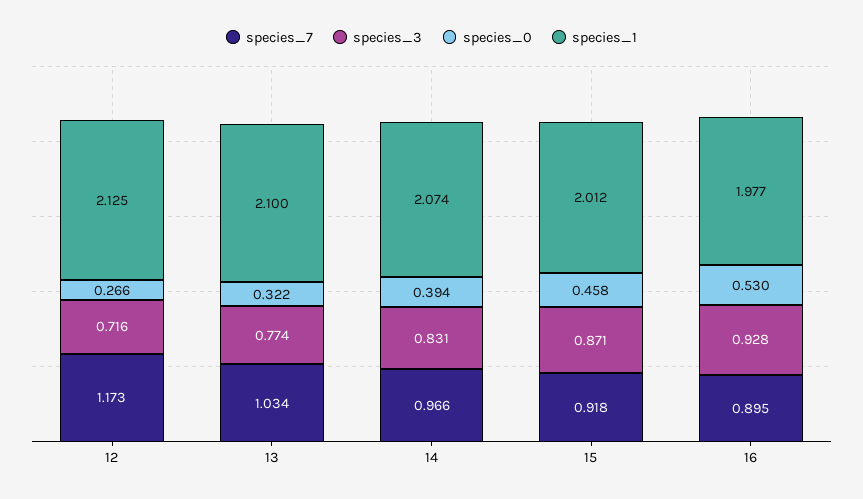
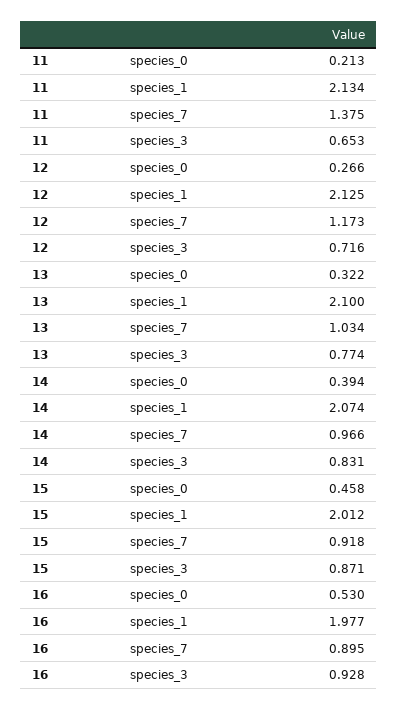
species_0, 11: none -> 0.213
species_1, 11: none -> 2.134
species_7, 11: none -> 1.375
species_3, 11: none -> 0.653

